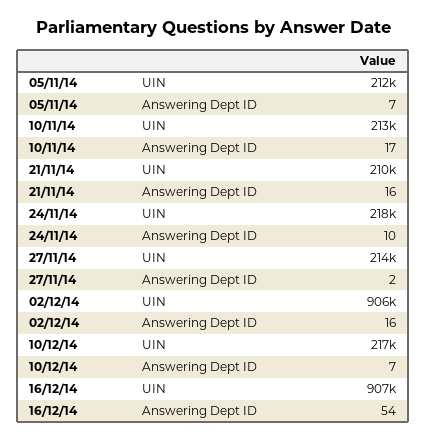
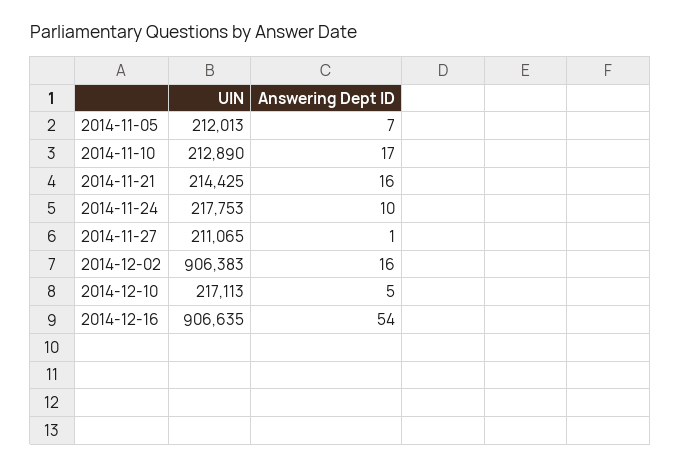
21/11/14, UIN: 210000 -> 214425
27/11/14, UIN: 214000 -> 211065
27/11/14, Answering Dept ID: 2 -> 1
10/12/14, Answering Dept ID: 7 -> 5

